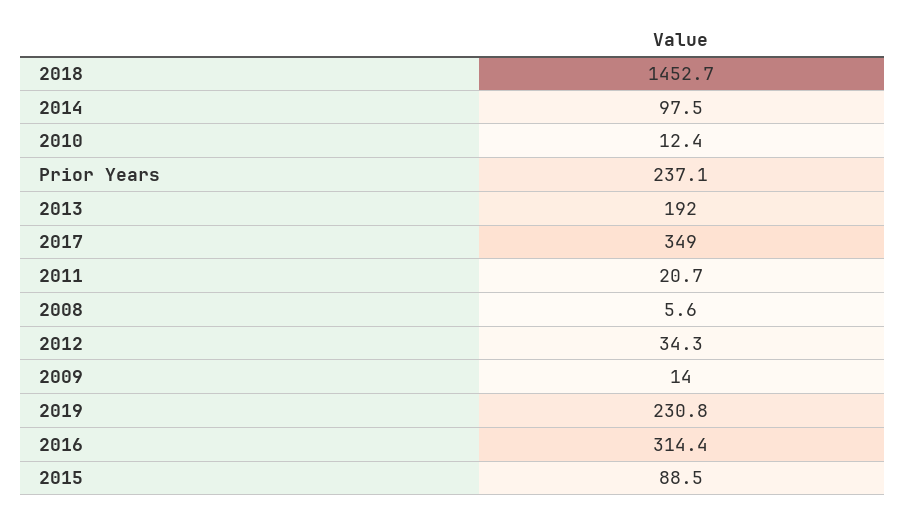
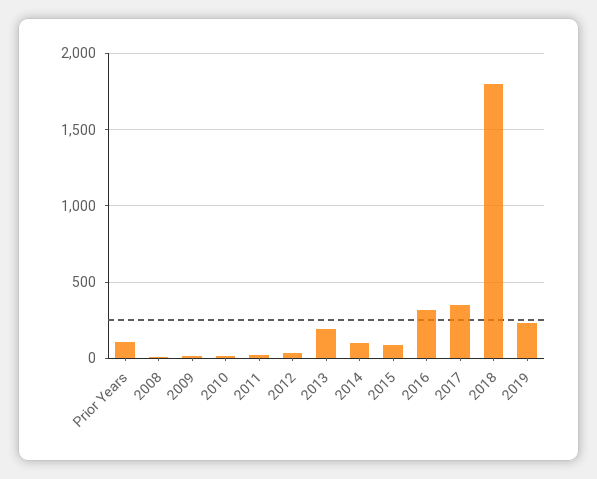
2018: 1452.7 -> 1800
Prior Years: 237.1 -> 100

